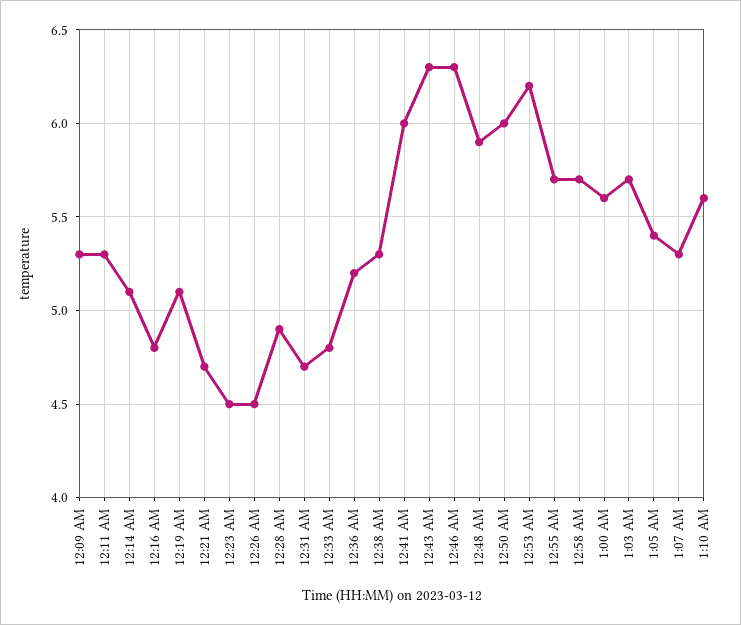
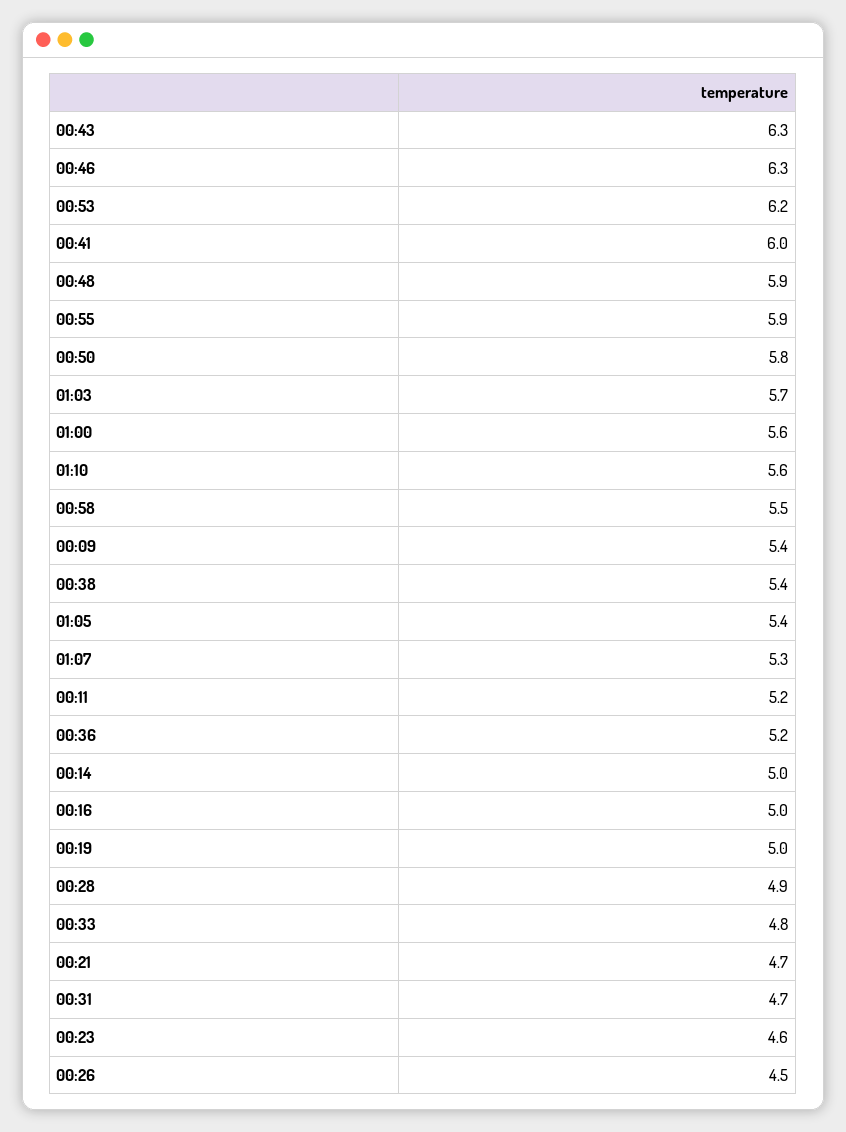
12:09 AM: 5.3 -> 5.4
12:11 AM: 5.3 -> 5.2
12:14 AM: 5.1 -> 5
12:16 AM: 4.8 -> 5
12:19 AM: 5.1 -> 5
12:23 AM: 4.5 -> 4.6
12:38 AM: 5.3 -> 5.4
12:50 AM: 6 -> 5.8
12:55 AM: 5.7 -> 5.9
12:58 AM: 5.7 -> 5.5

